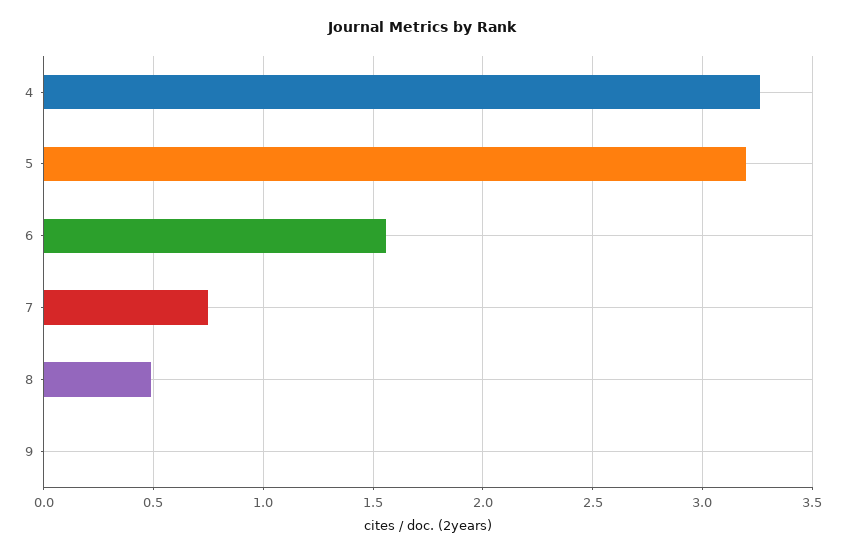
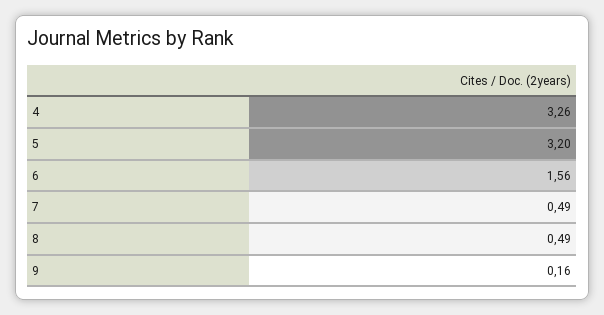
7: 0.75 -> 0.49
9: 0 -> 0.16

